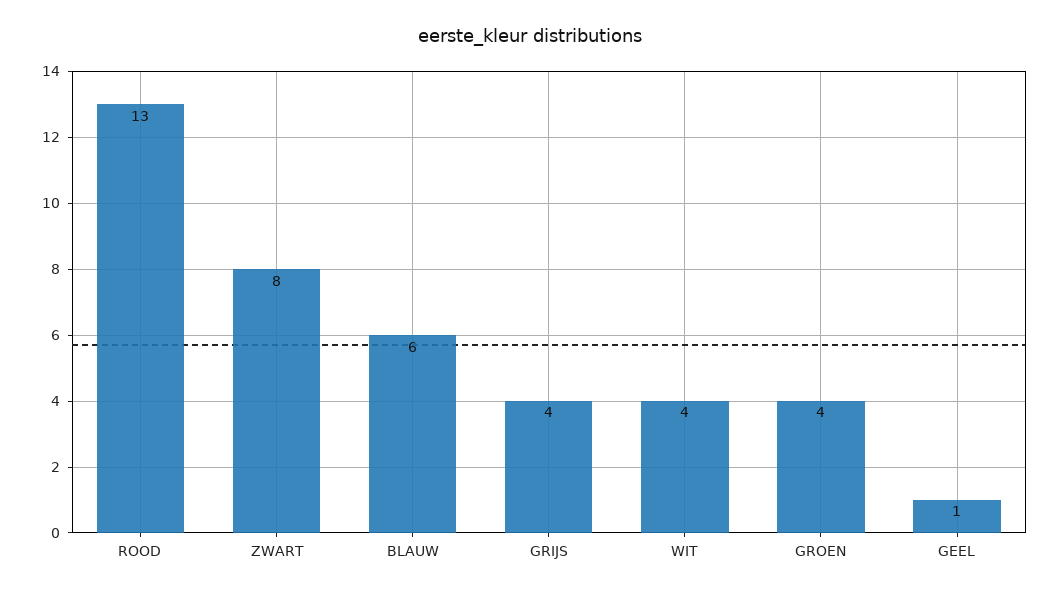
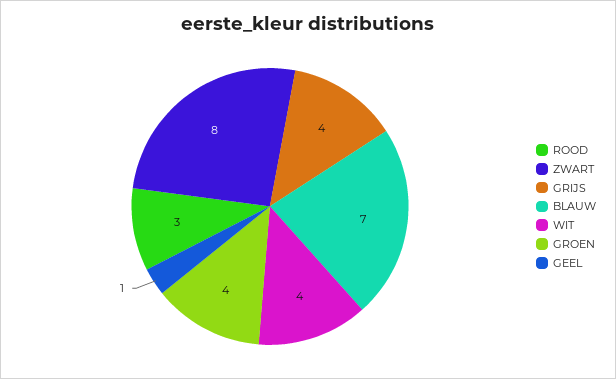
ROOD: 13 -> 3
BLAUW: 6 -> 7

